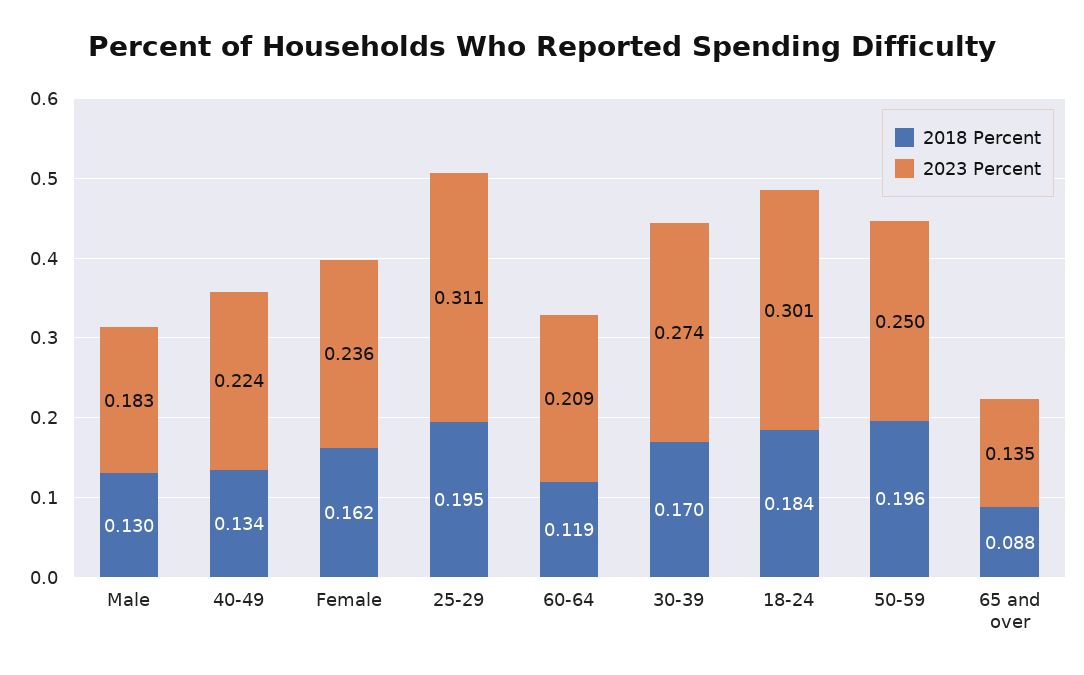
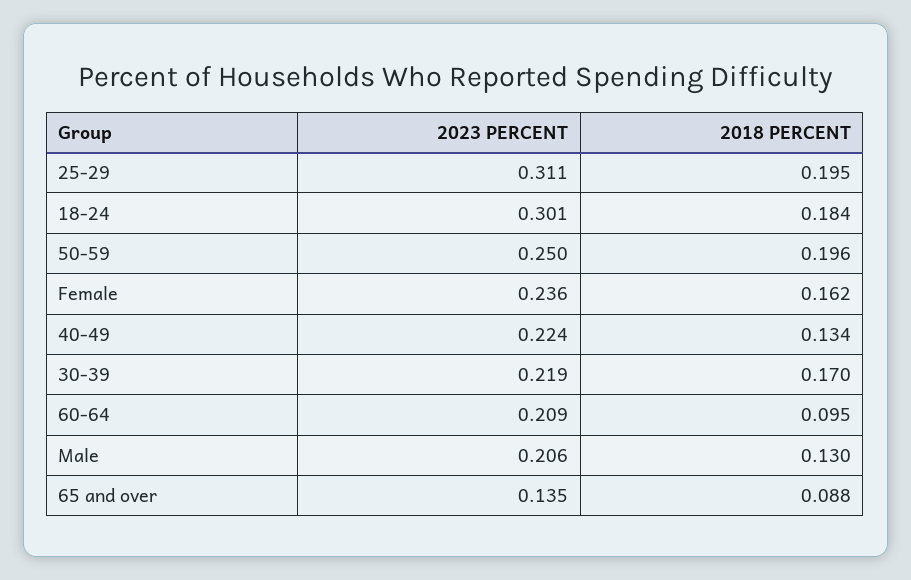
2023 Percent, Male: 0.183 -> 0.206
2018 Percent, 60-64: 0.119 -> 0.095
2023 Percent, 30-39: 0.274 -> 0.219

